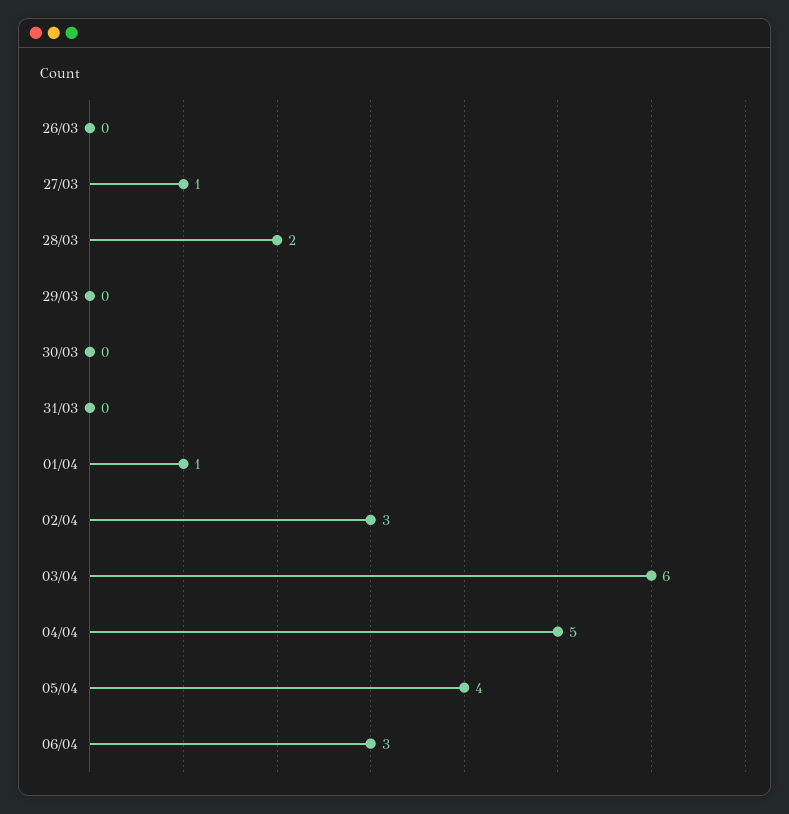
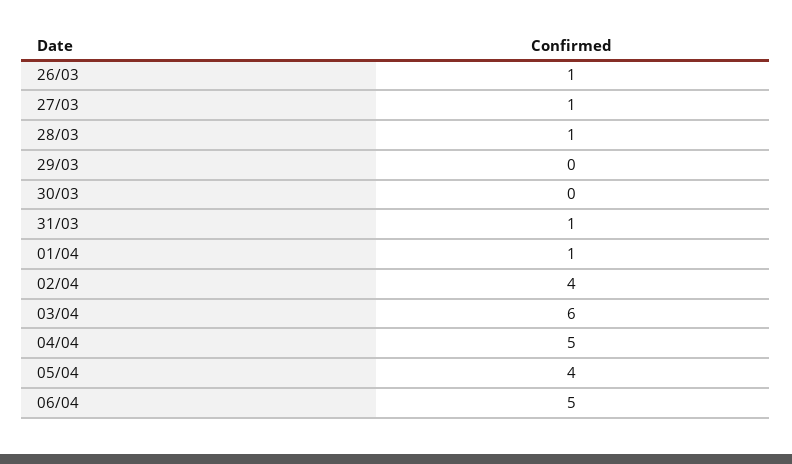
26/03: 0 -> 1
28/03: 2 -> 1
31/03: 0 -> 1
02/04: 3 -> 4
06/04: 3 -> 5

